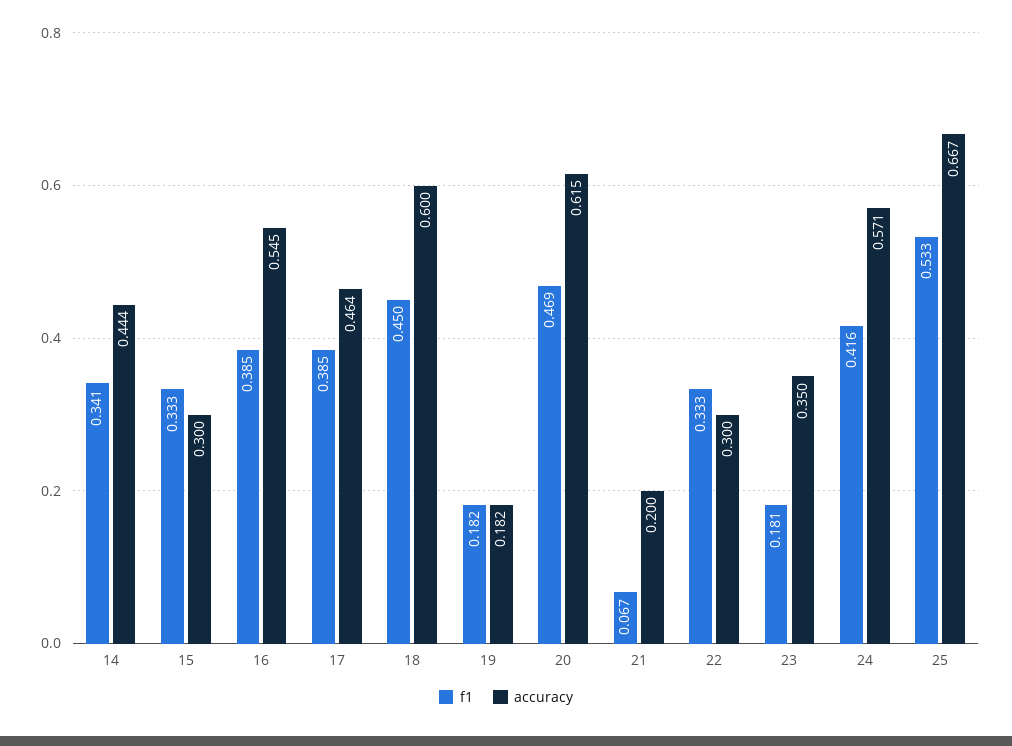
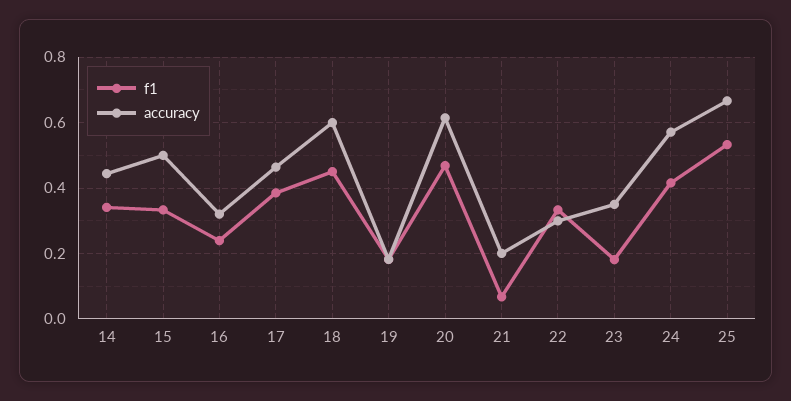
accuracy, 15: 0.3 -> 0.5
f1, 16: 0.385 -> 0.24
accuracy, 16: 0.545 -> 0.32

